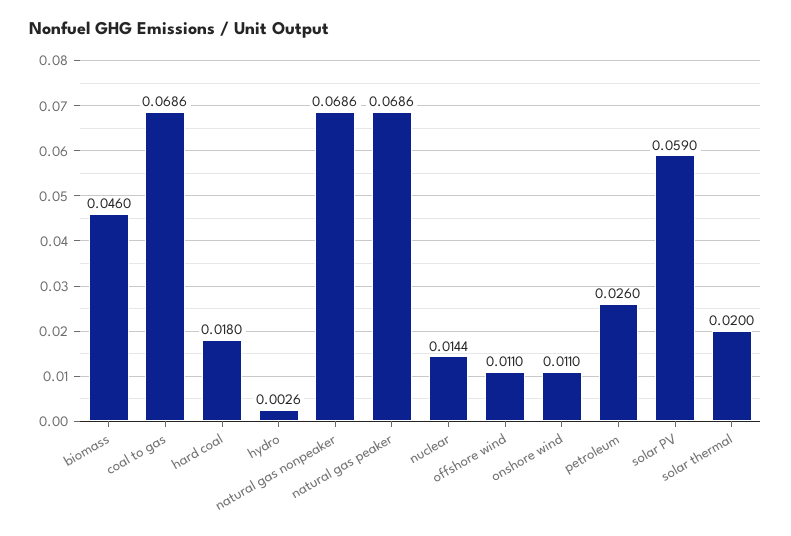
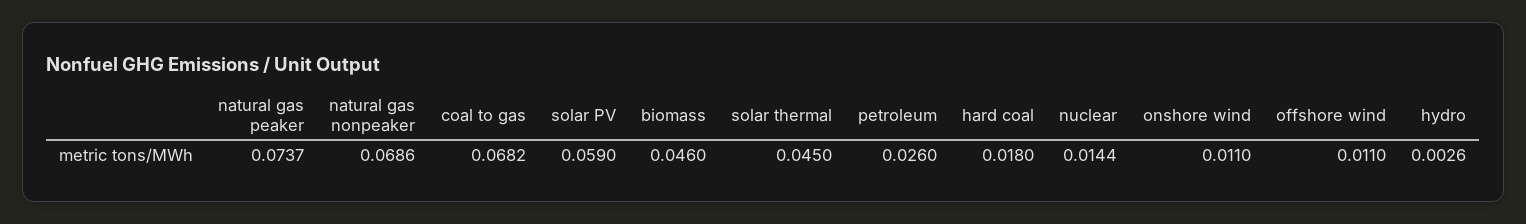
coal to gas: 0.0686 -> 0.0682
natural gas peaker: 0.0686 -> 0.0737
solar thermal: 0.02 -> 0.045

